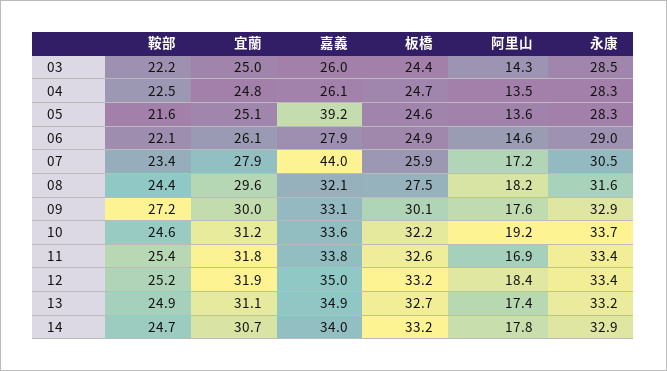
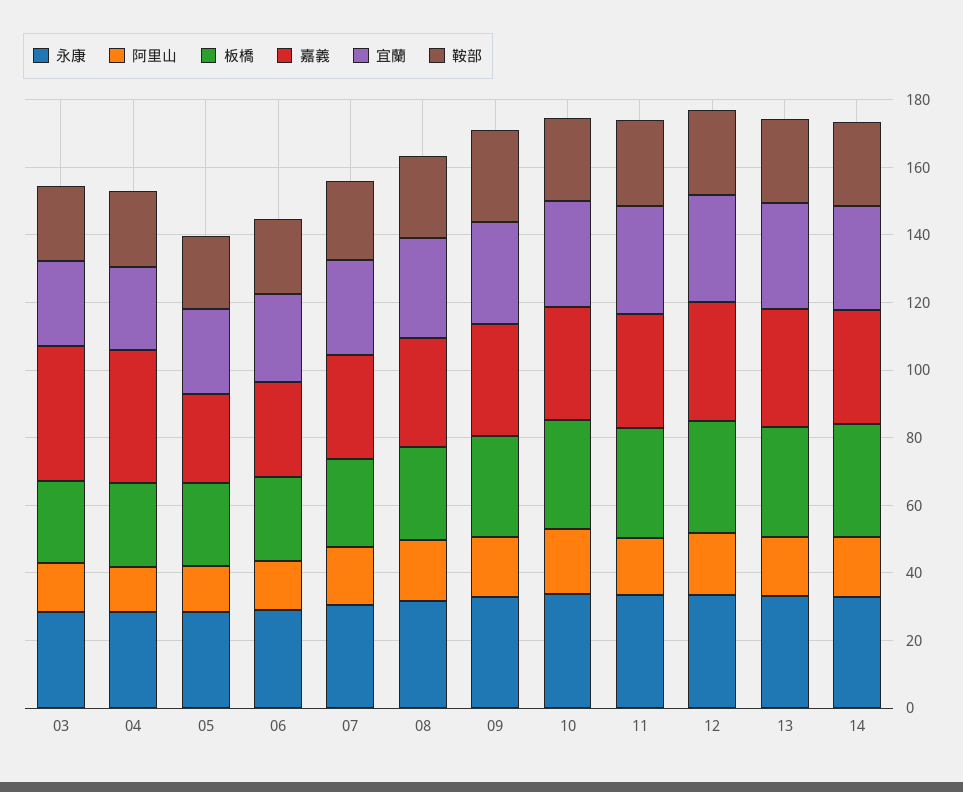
嘉義, 03: 26 -> 40
嘉義, 04: 26.1 -> 40
嘉義, 05: 39.2 -> 25
嘉義, 07: 44 -> 30

